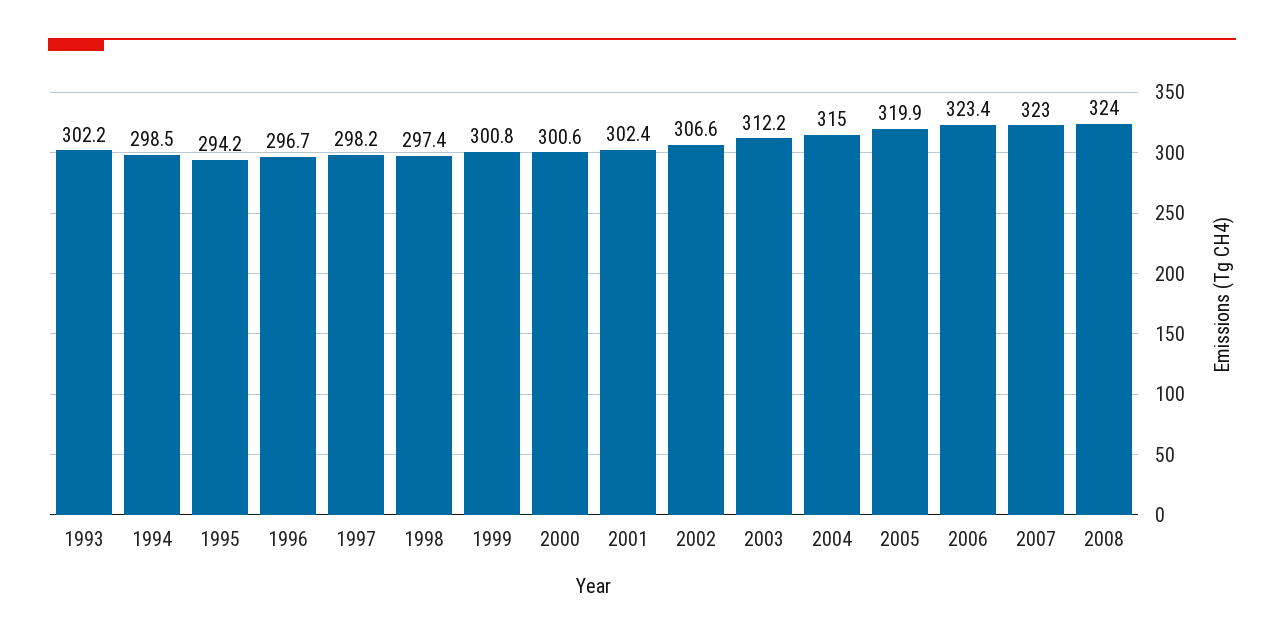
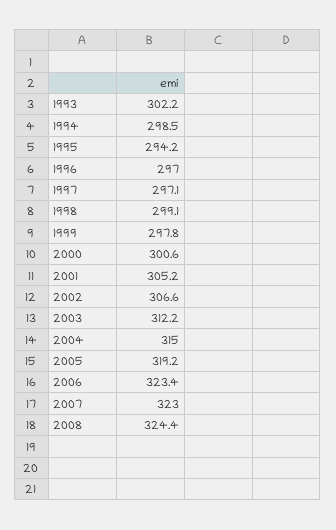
1996: 296.7 -> 297
1997: 298.2 -> 297.1
1998: 297.4 -> 299.1
1999: 300.8 -> 297.8
2001: 302.4 -> 305.2
2005: 319.9 -> 319.2
2008: 324 -> 324.4

